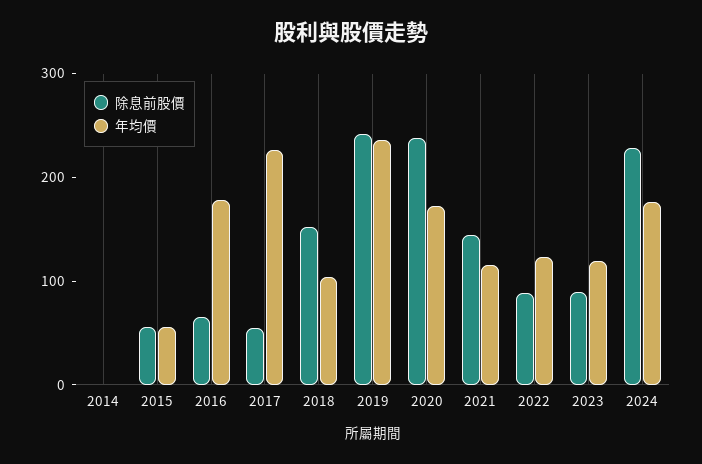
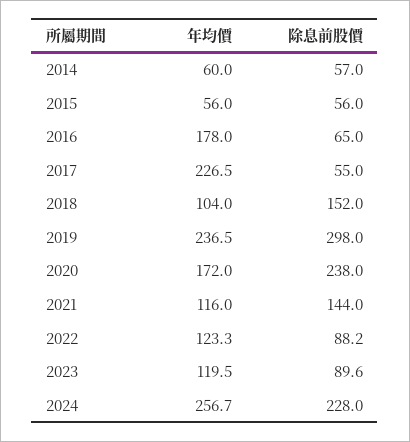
除息前股價, 2014: 0 -> 57
年均價, 2014: 0 -> 60
除息前股價, 2019: 240 -> 298
年均價, 2024: 180 -> 256.7

